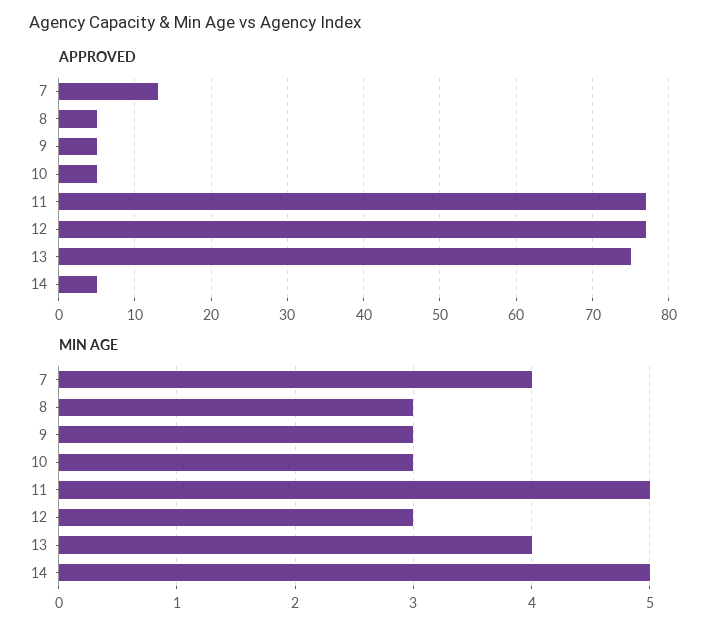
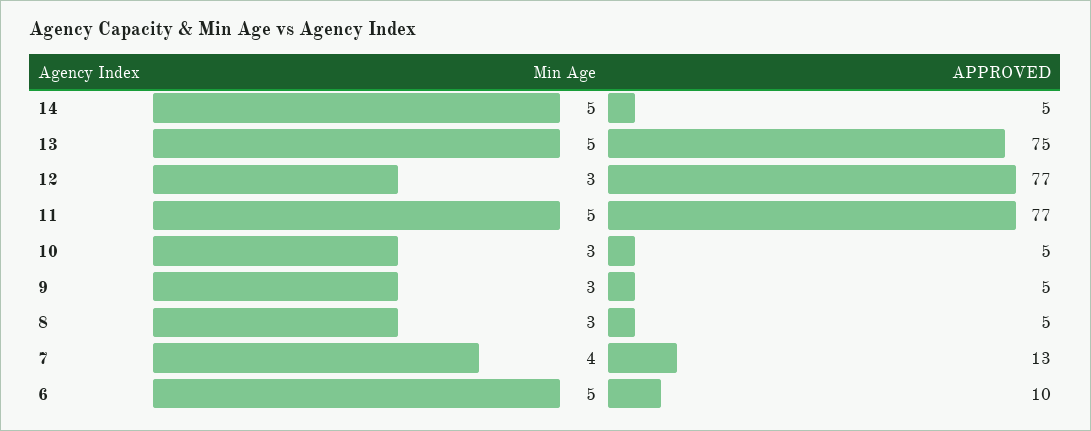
MIN AGE, 13: 4 -> 5
MIN AGE, 6: none -> 5
APPROVED, 6: none -> 10

